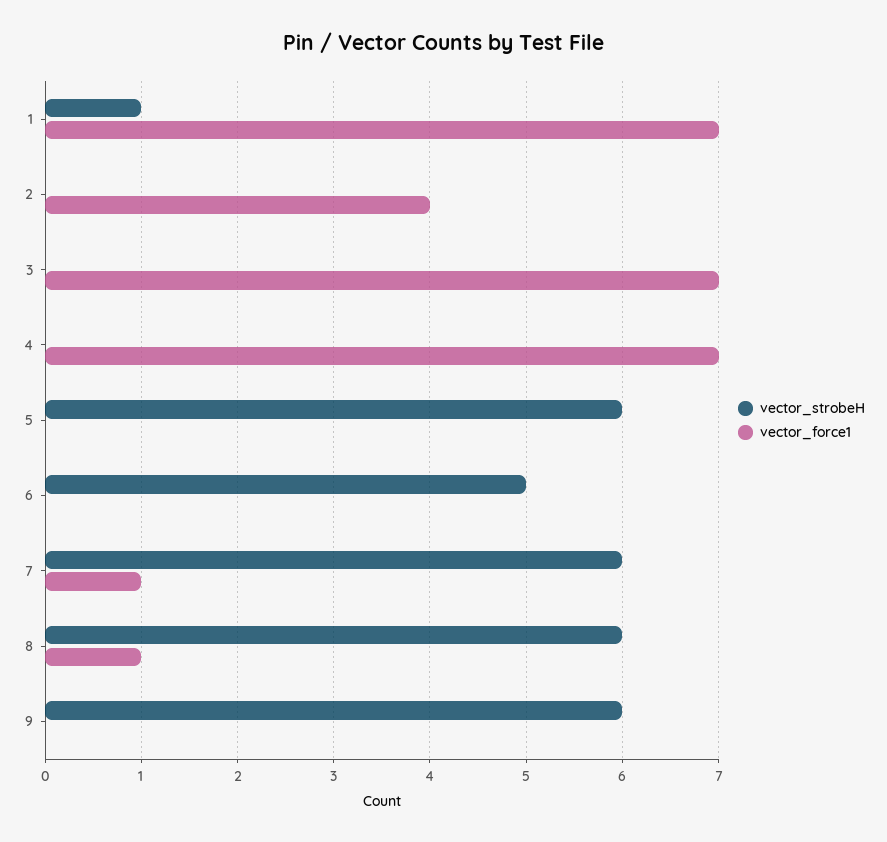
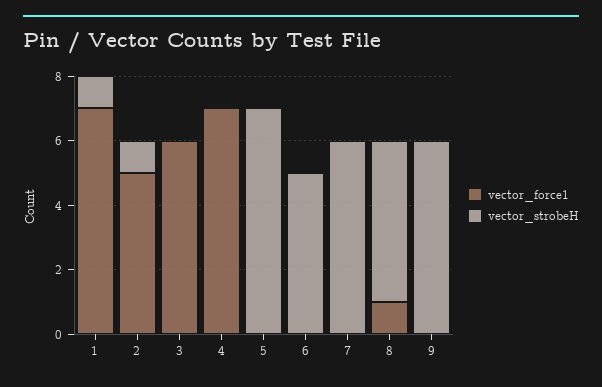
vector_strobeH, 2: 0 -> 1
vector_force1, 2: 4 -> 5
vector_force1, 3: 7 -> 6
vector_strobeH, 5: 6 -> 7
vector_force1, 7: 1 -> 0
vector_strobeH, 8: 6 -> 5

